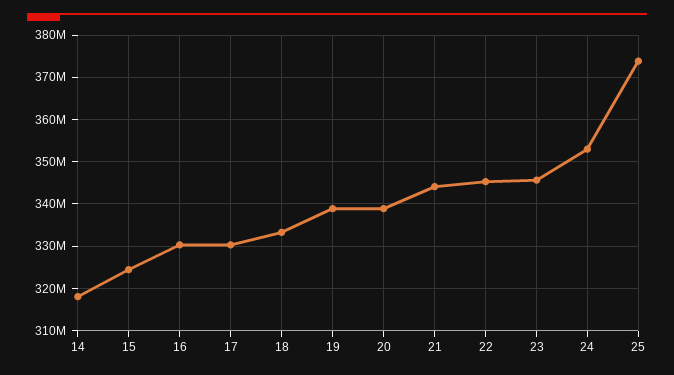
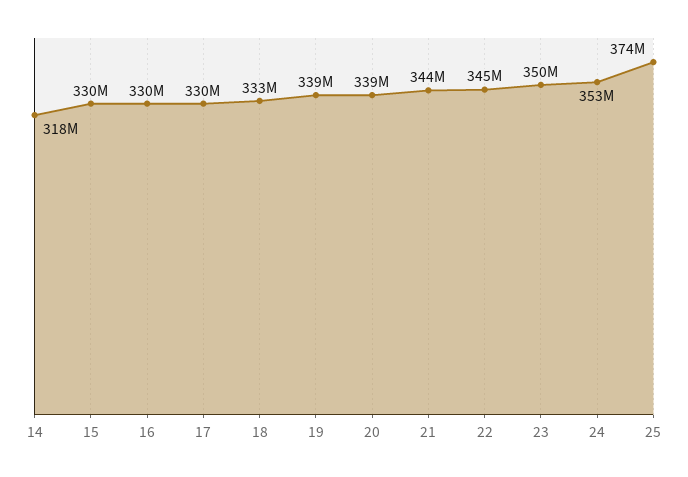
15: 324000000 -> 330000000
23: 346000000 -> 350000000

